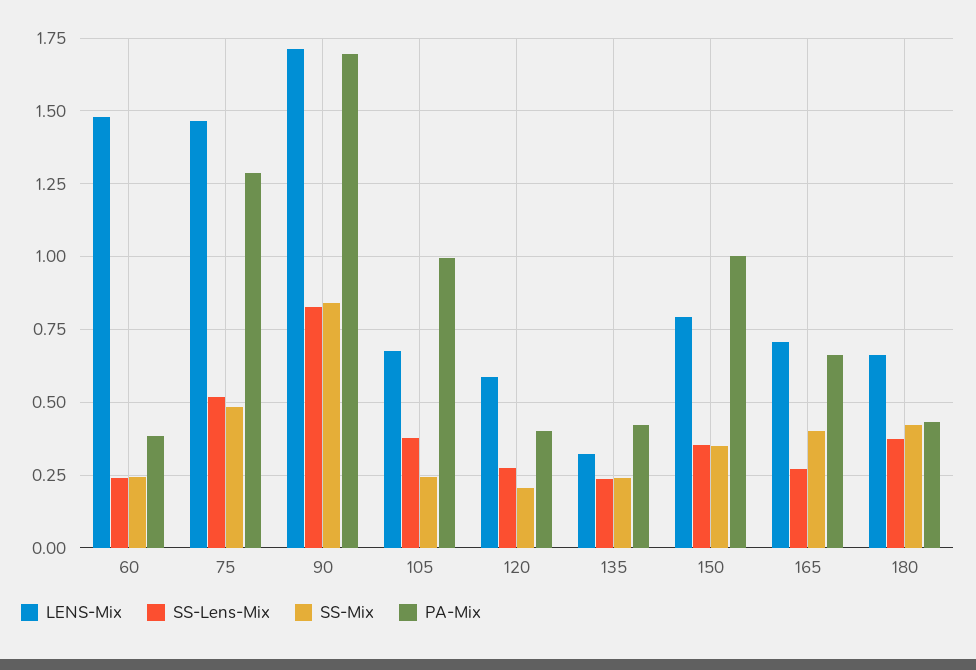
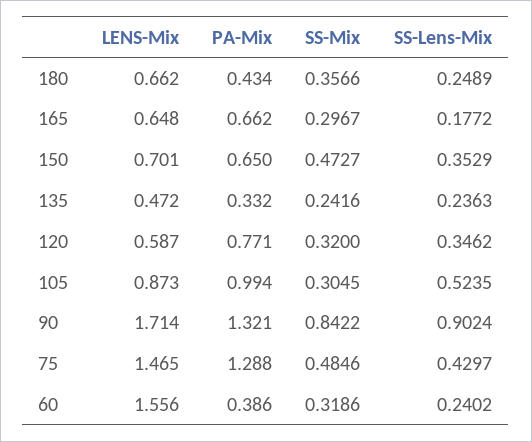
LENS-Mix, 60: 1.475 -> 1.556
SS-Mix, 60: 0.25 -> 0.3186
SS-Lens-Mix, 75: 0.525 -> 0.4297
SS-Lens-Mix, 90: 0.825 -> 0.9024
PA-Mix, 90: 1.7 -> 1.321
LENS-Mix, 105: 0.675 -> 0.873
SS-Lens-Mix, 105: 0.375 -> 0.5235
SS-Mix, 105: 0.25 -> 0.3045
SS-Lens-Mix, 120: 0.275 -> 0.3462
SS-Mix, 120: 0.2 -> 0.32
PA-Mix, 120: 0.4 -> 0.771
LENS-Mix, 135: 0.325 -> 0.472
PA-Mix, 135: 0.425 -> 0.332
LENS-Mix, 150: 0.8 -> 0.701
SS-Mix, 150: 0.35 -> 0.4727
PA-Mix, 150: 1 -> 0.65
LENS-Mix, 165: 0.7 -> 0.648
SS-Lens-Mix, 165: 0.275 -> 0.1772
SS-Mix, 165: 0.4 -> 0.2967
SS-Lens-Mix, 180: 0.375 -> 0.2489
SS-Mix, 180: 0.425 -> 0.3566

